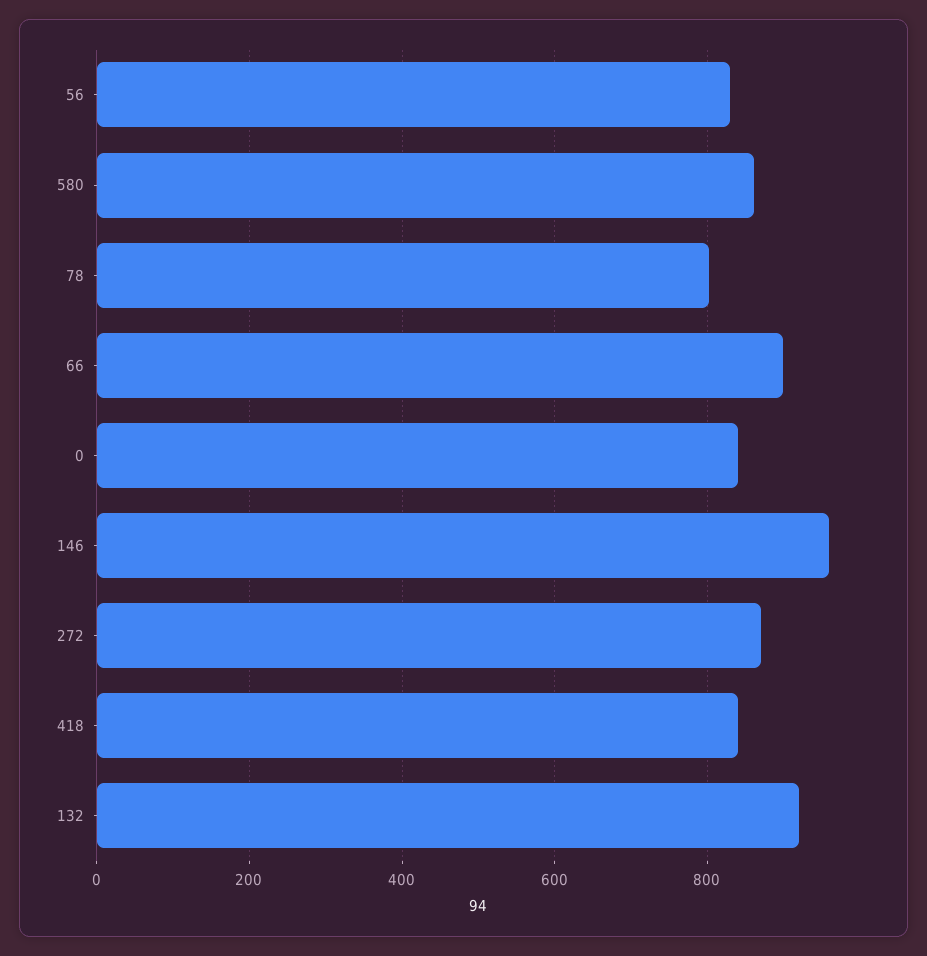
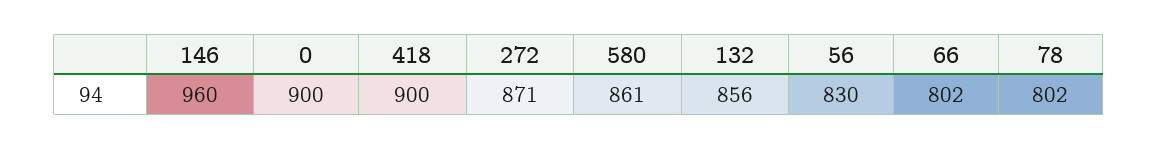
66: 900 -> 802
0: 840 -> 900
418: 840 -> 900
132: 920 -> 856

